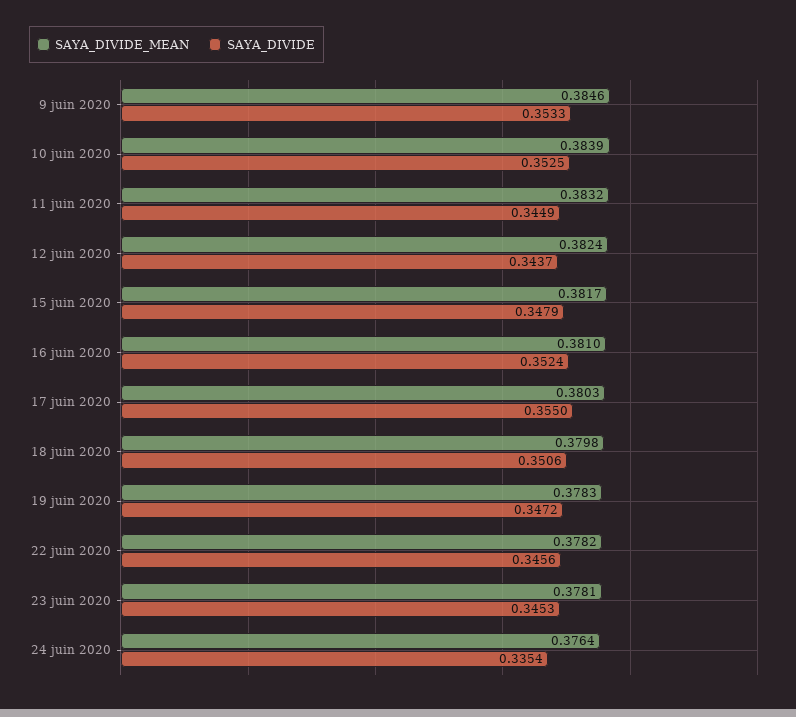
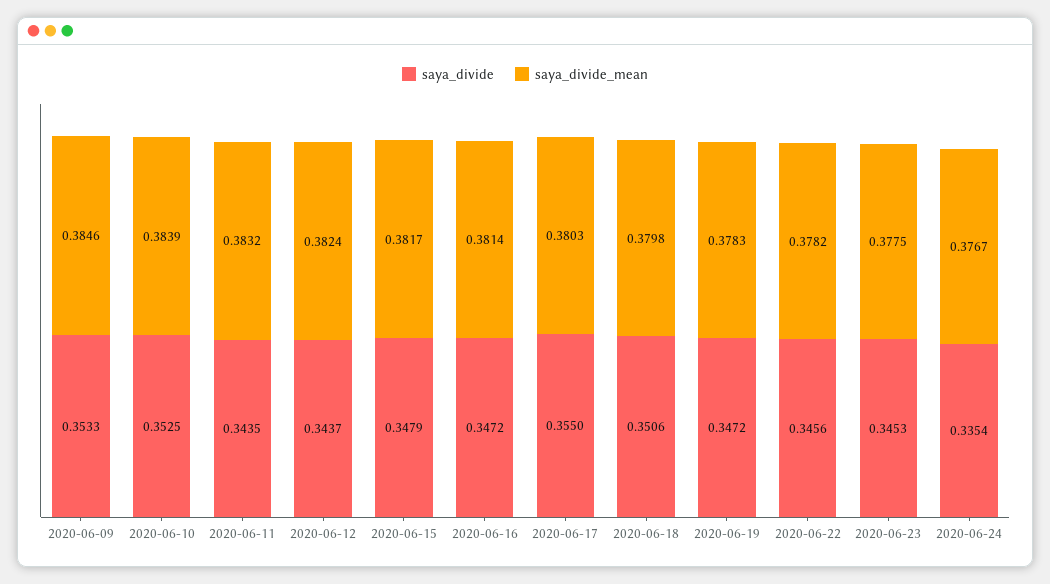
SAYA_DIVIDE, 11 juin 2020: 0.3449 -> 0.3435
SAYA_DIVIDE_MEAN, 16 juin 2020: 0.381 -> 0.3814
SAYA_DIVIDE, 16 juin 2020: 0.3524 -> 0.3472
SAYA_DIVIDE_MEAN, 23 juin 2020: 0.3781 -> 0.3775
SAYA_DIVIDE_MEAN, 24 juin 2020: 0.3764 -> 0.3767

